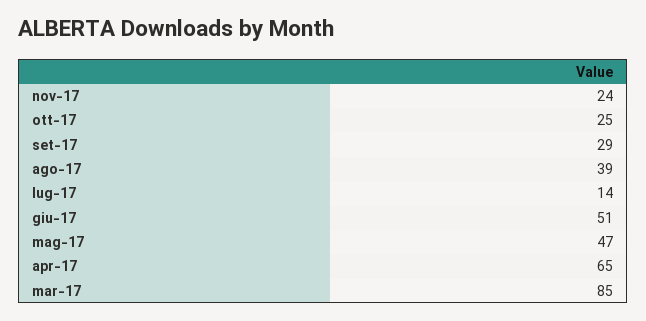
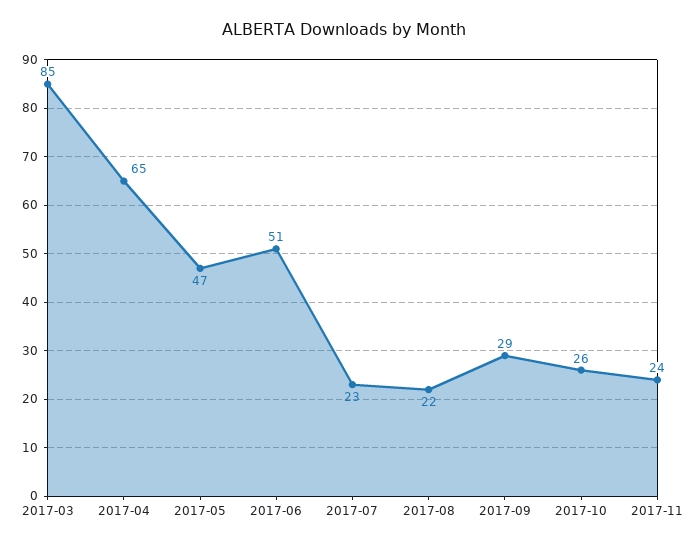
ott-17: 25 -> 26
ago-17: 39 -> 22
lug-17: 14 -> 23

